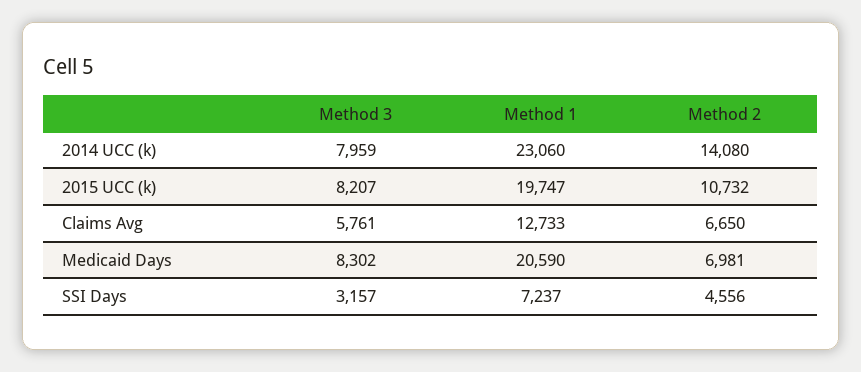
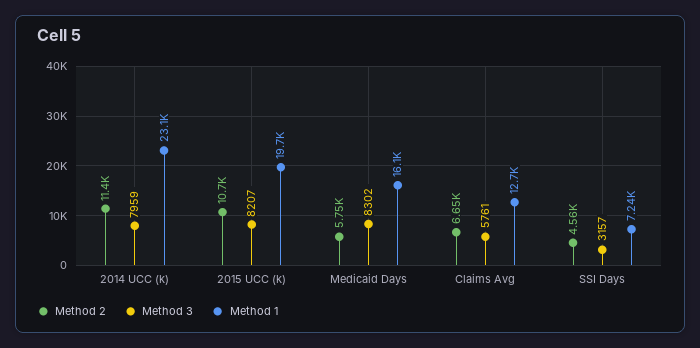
Method 2, 2014 UCC (k): 14080 -> 11400
Method 1, Medicaid Days: 20590 -> 16100
Method 2, Medicaid Days: 6981 -> 5750

